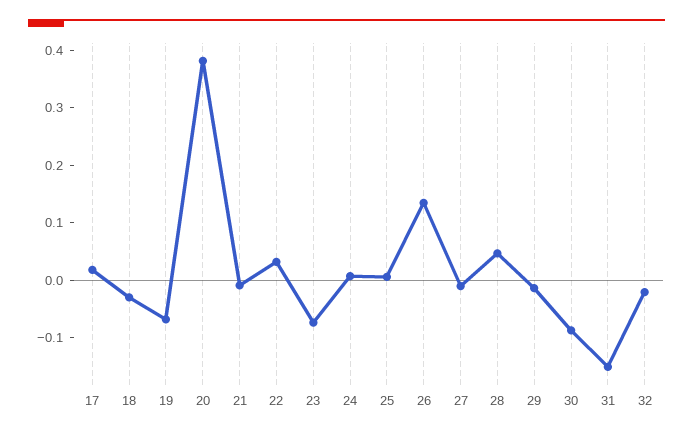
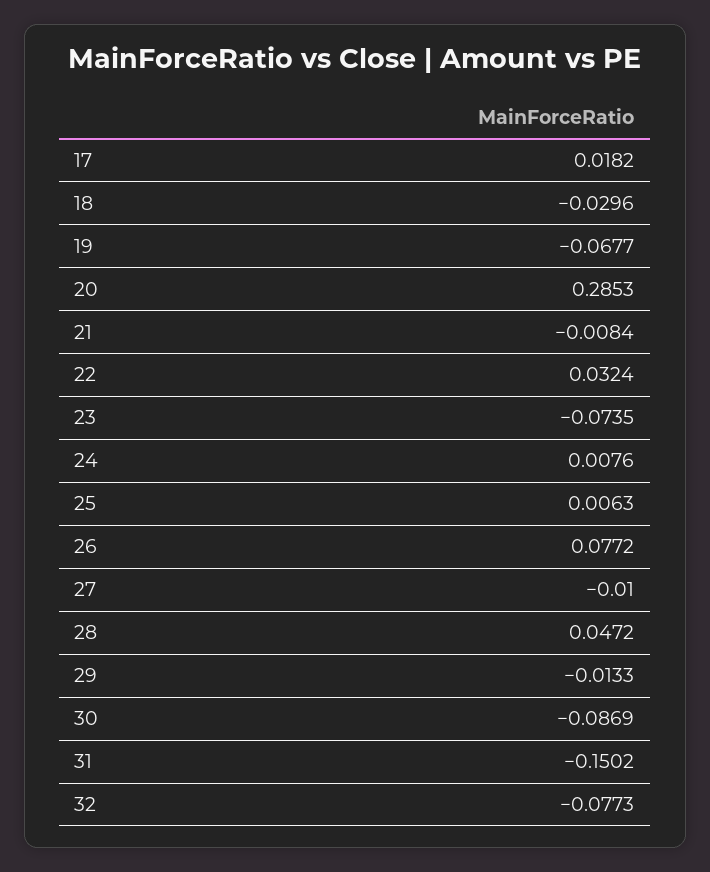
20: 0.38 -> 0.2853
26: 0.14 -> 0.0772
32: -0.02 -> -0.0773

